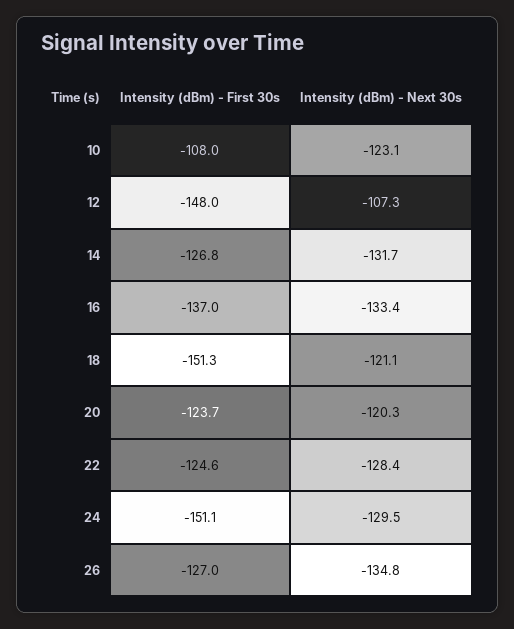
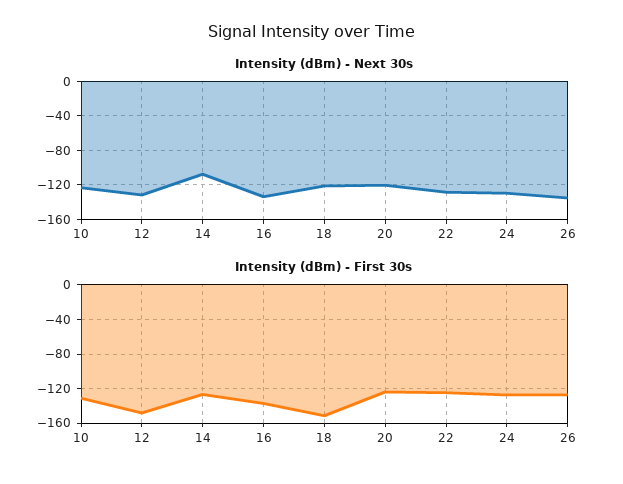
Intensity (dBm) - First 30s, 10: -108 -> -130
Intensity (dBm) - Next 30s, 12: -107.3 -> -130
Intensity (dBm) - Next 30s, 14: -131.7 -> -110
Intensity (dBm) - First 30s, 24: -151.1 -> -130

